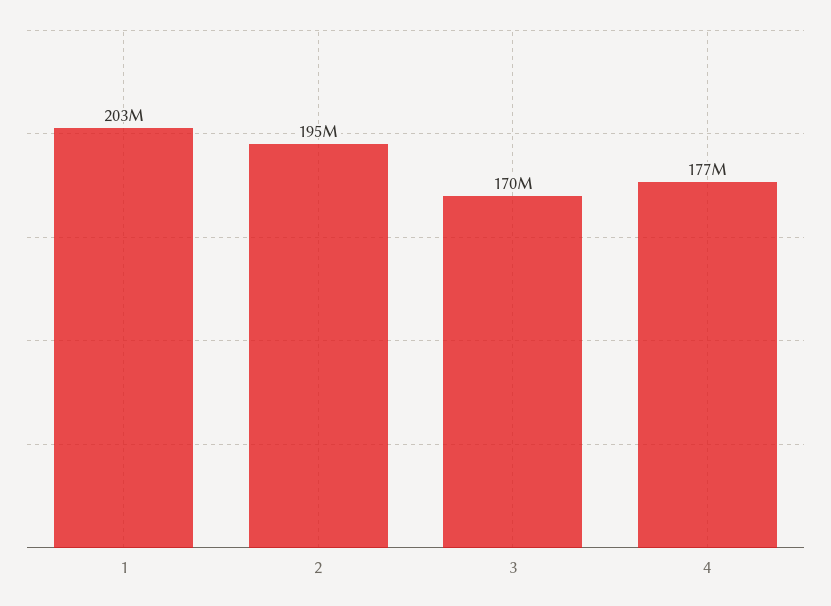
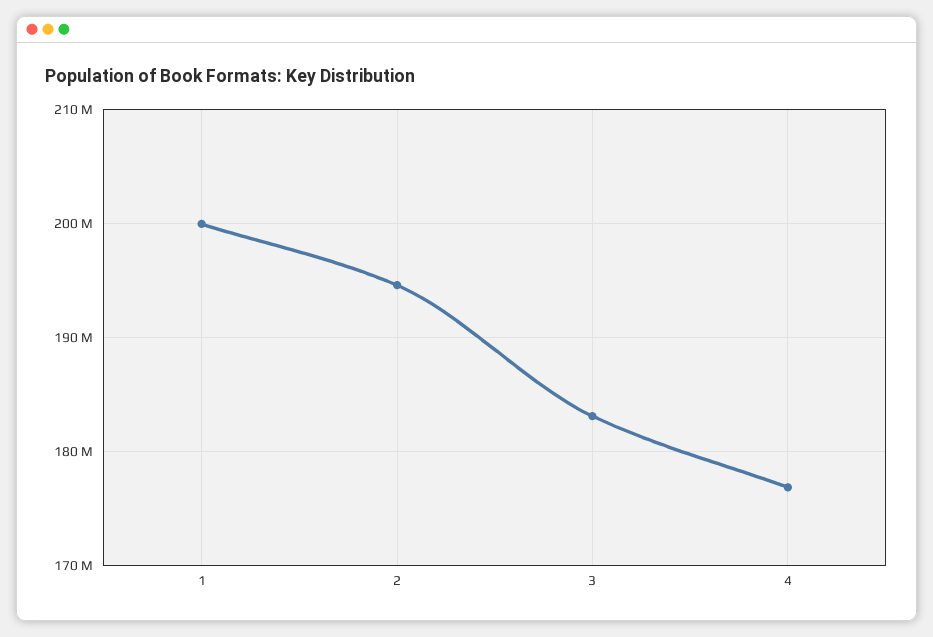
1: 203000000 -> 200000000
3: 170000000 -> 183000000

